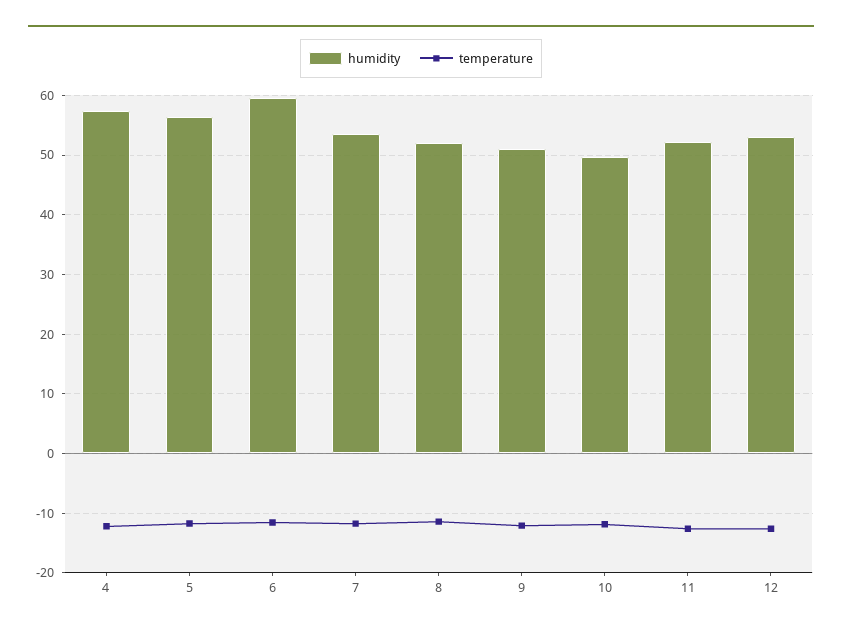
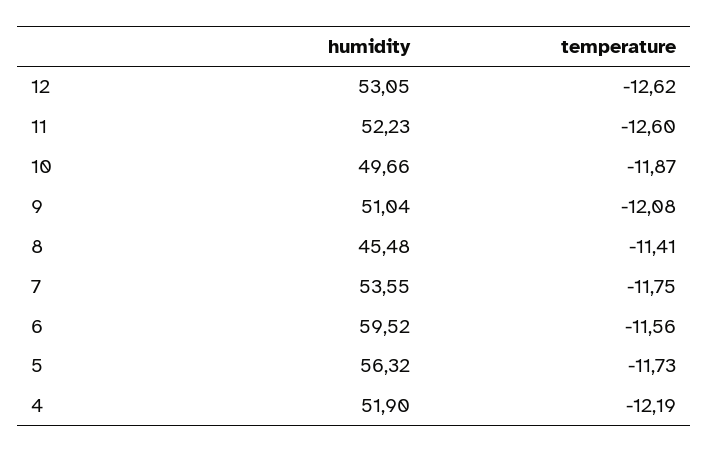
humidity, 4: 58 -> 51.9
humidity, 8: 52 -> 45.48

